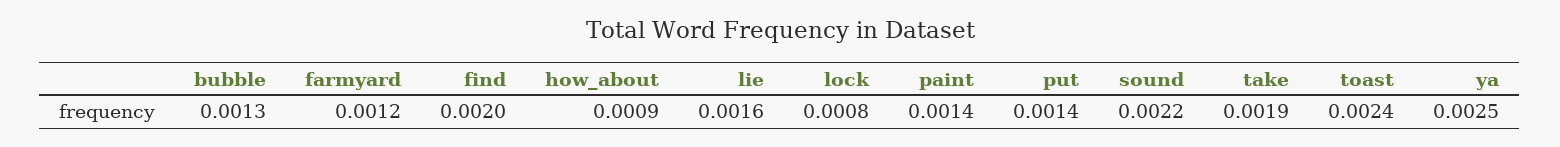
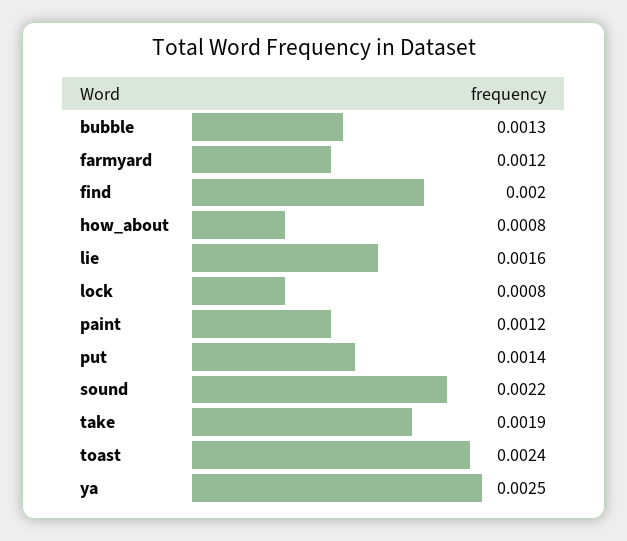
how_about: 0.0009 -> 0.0008
paint: 0.0014 -> 0.0012

